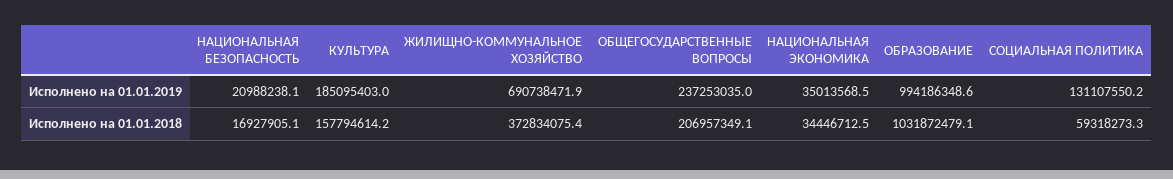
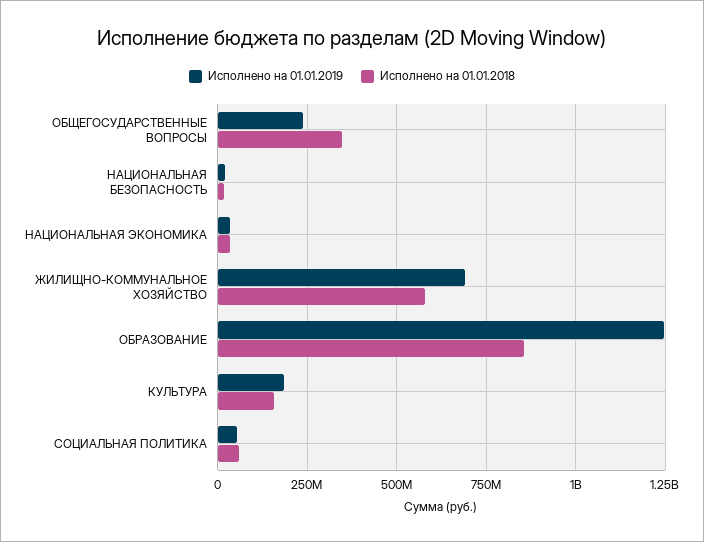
Исполнено на 01.01.2019, ОБРАЗОВАНИЕ: 994186348.6 -> 1250000000
Исполнено на 01.01.2019, СОЦИАЛЬНАЯ ПОЛИТИКА: 131107550.2 -> 50000000
Исполнено на 01.01.2018, ЖИЛИЩНО-КОММУНАЛЬНОЕ ХОЗЯЙСТВО: 372834075.4 -> 575000000
Исполнено на 01.01.2018, ОБЩЕГОСУДАРСТВЕННЫЕ ВОПРОСЫ: 206957349.1 -> 350000000
Исполнено на 01.01.2018, ОБРАЗОВАНИЕ: 1031872479.1 -> 850000000

